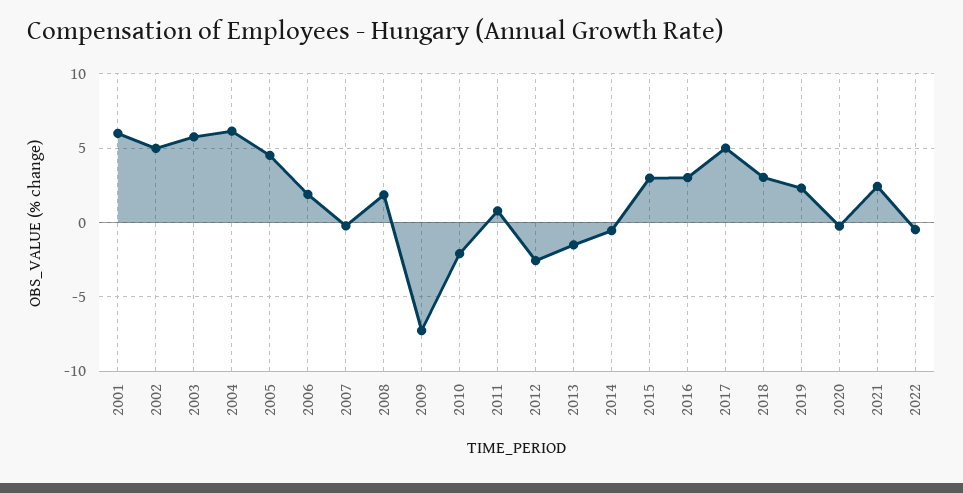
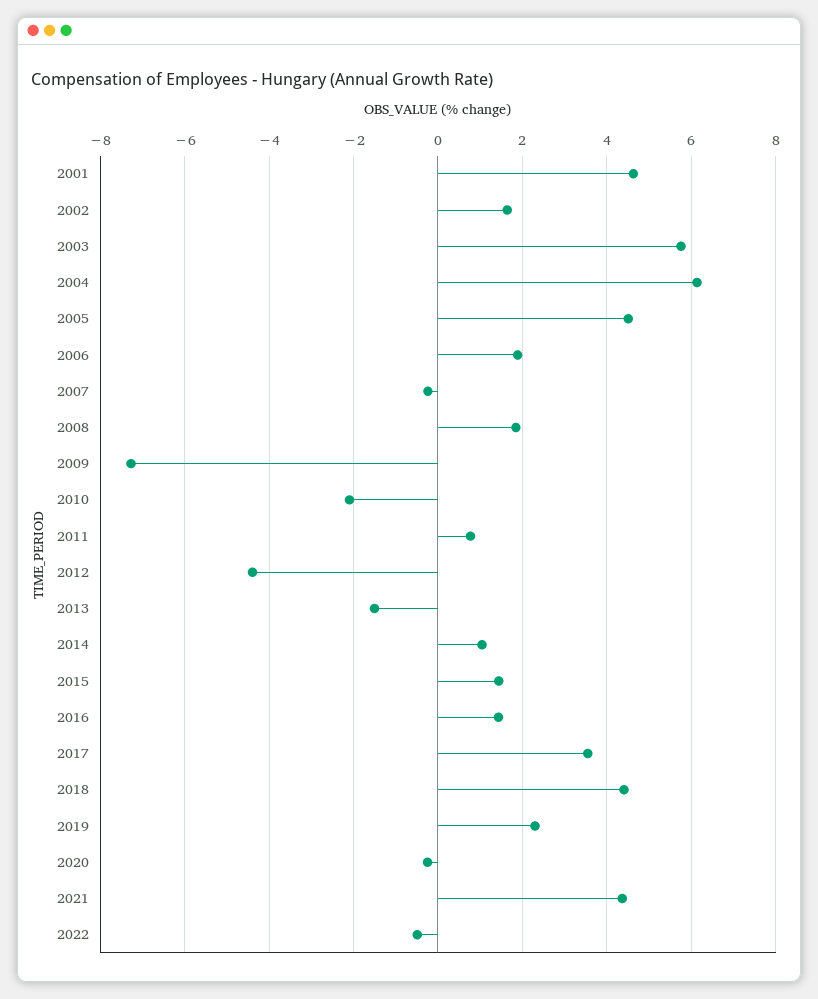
2001: 6 -> 4.6
2002: 5 -> 1.6
2012: -2.5 -> -4.4
2014: -0.5 -> 1
2015: 3 -> 1.4
2016: 3 -> 1.4
2017: 5 -> 3.6
2018: 3 -> 4.4
2021: 2.5 -> 4.4

